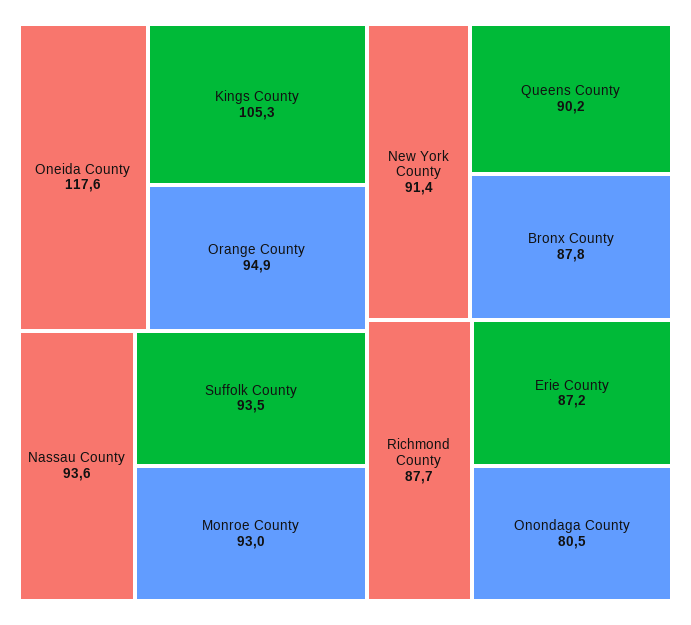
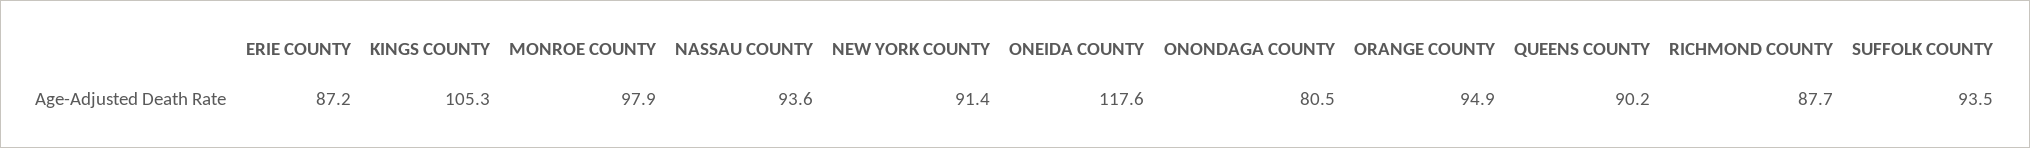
Monroe County: 93 -> 97.9
Bronx County: 87.8 -> none

